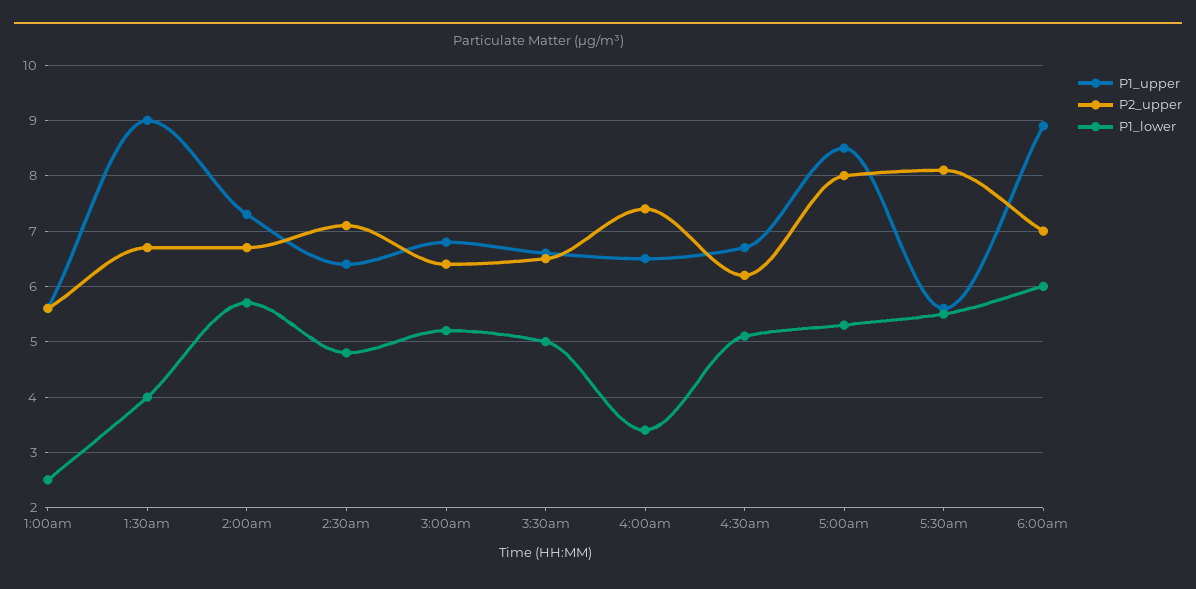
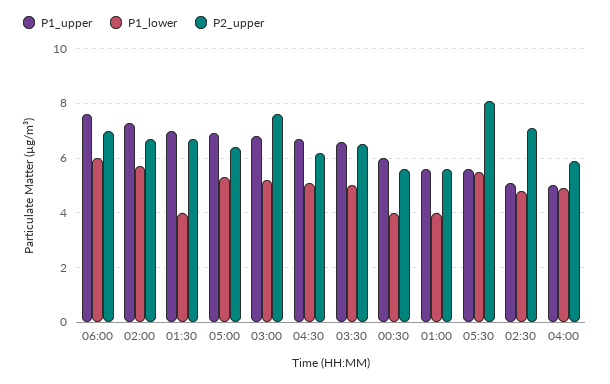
P1_lower, 1:00am: 2.5 -> 4
P1_upper, 1:30am: 9 -> 7
P1_upper, 2:30am: 6.5 -> 5
P2_upper, 3:00am: 6.5 -> 7.5
P1_upper, 4:00am: 6.5 -> 5
P2_upper, 4:00am: 7.5 -> 6
P1_lower, 4:00am: 3.5 -> 5
P1_upper, 5:00am: 8.5 -> 7
P2_upper, 5:00am: 8 -> 6.5
P1_upper, 6:00am: 9 -> 7.5
P1_upper, 00:30: none -> 6
P1_lower, 00:30: none -> 4
P2_upper, 00:30: none -> 5.5

